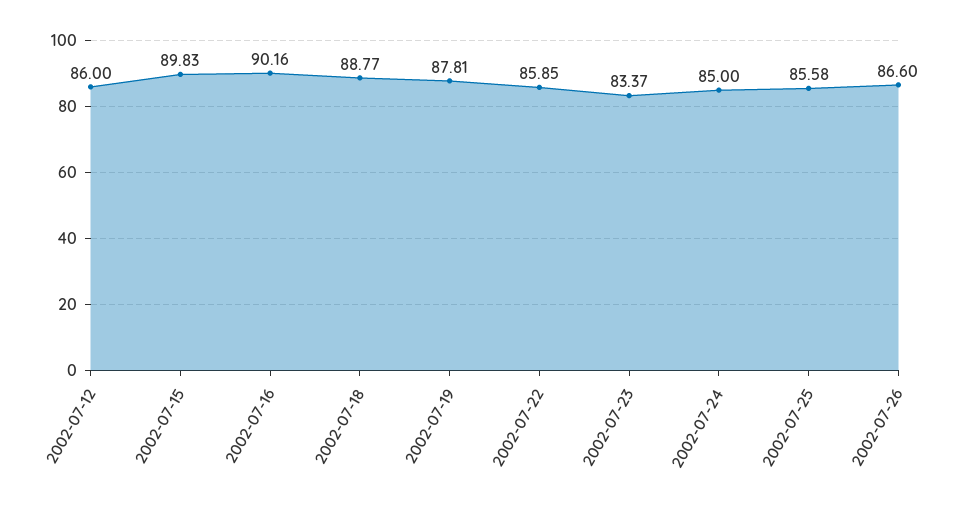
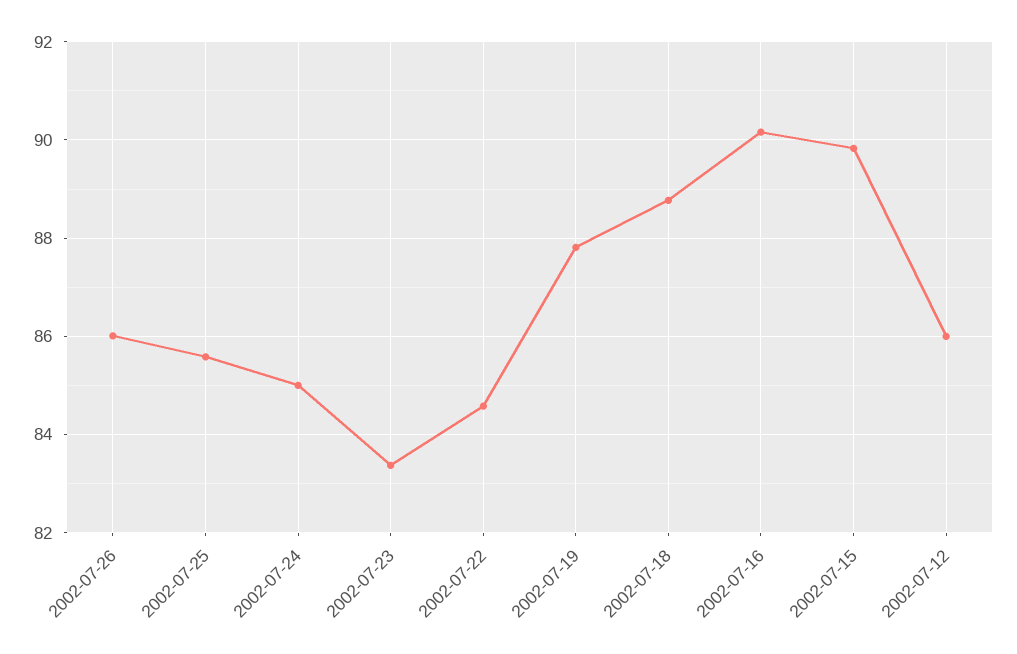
2002-07-22: 85.85 -> 84.6
2002-07-26: 86.6 -> 86

